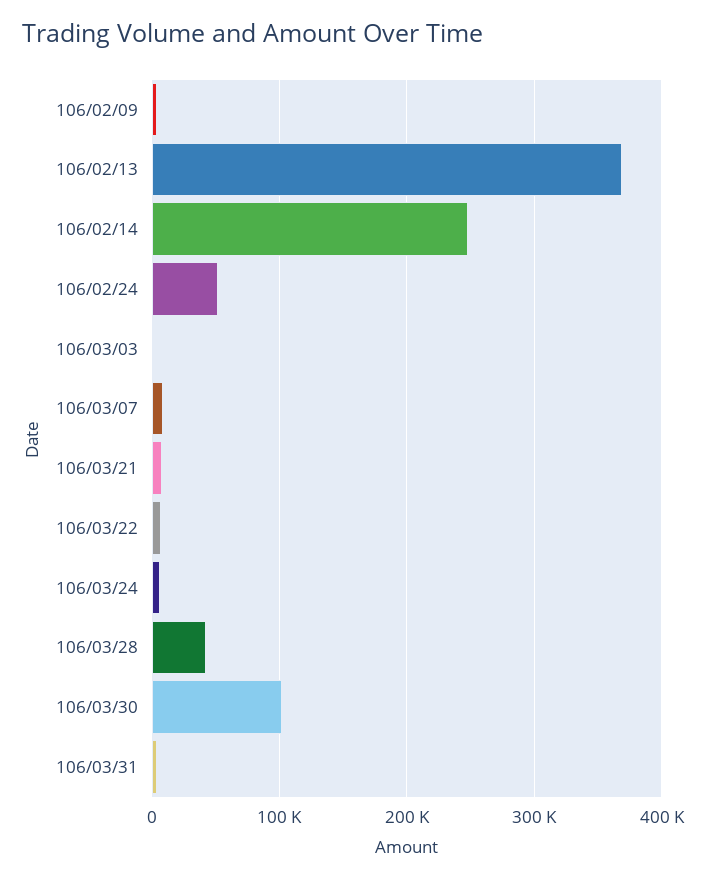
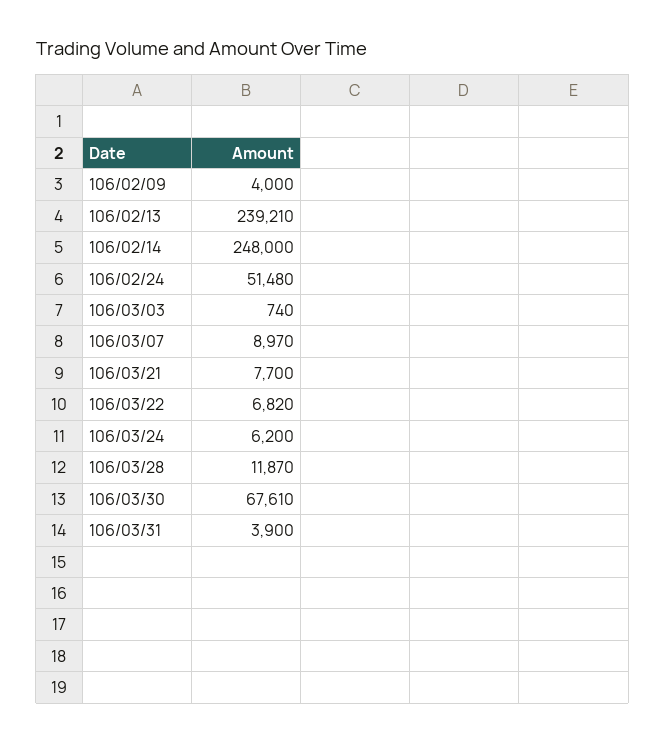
106/02/13: 370000 -> 239210
106/03/28: 40000 -> 11870
106/03/30: 100000 -> 67610

